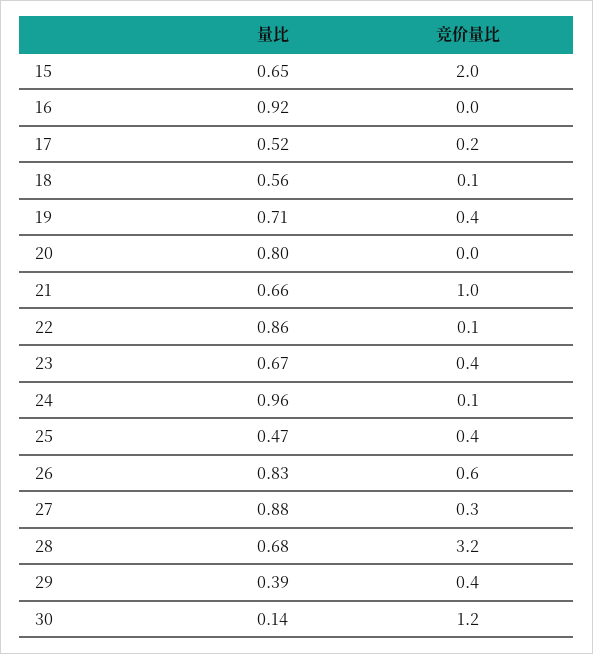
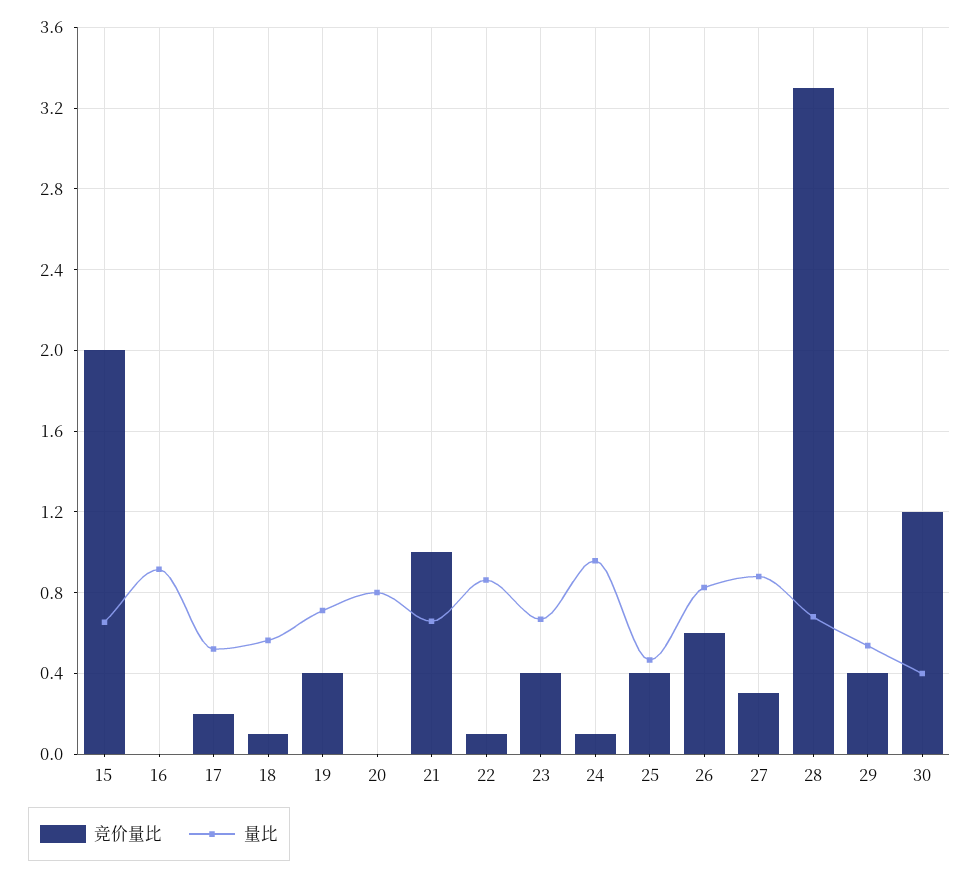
竞价量比, 28: 3.2 -> 3.3
量比, 29: 0.39 -> 0.55
量比, 30: 0.14 -> 0.4

